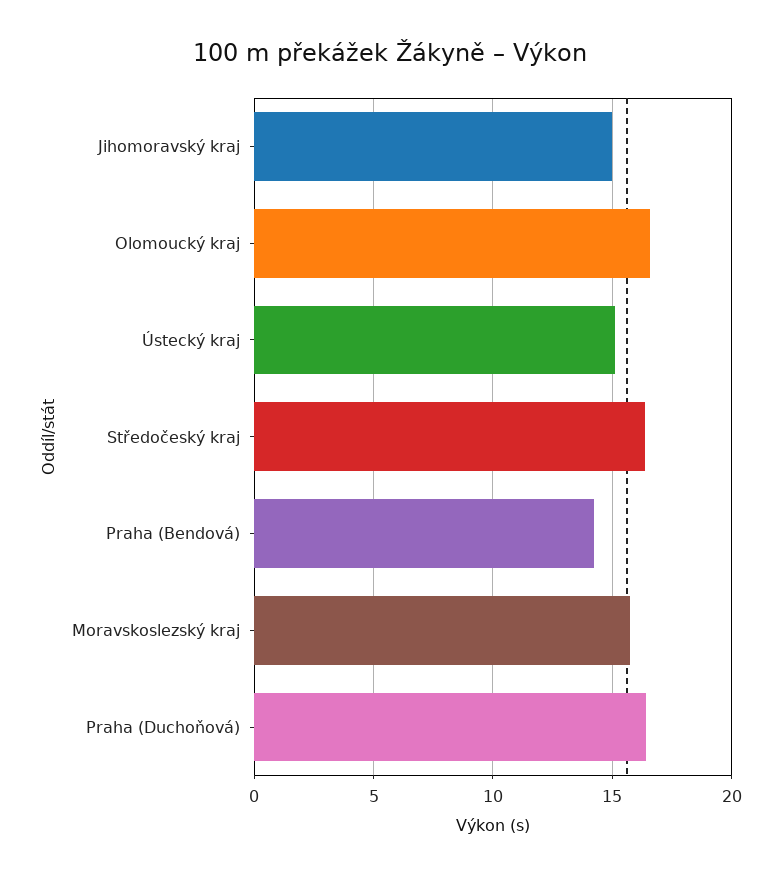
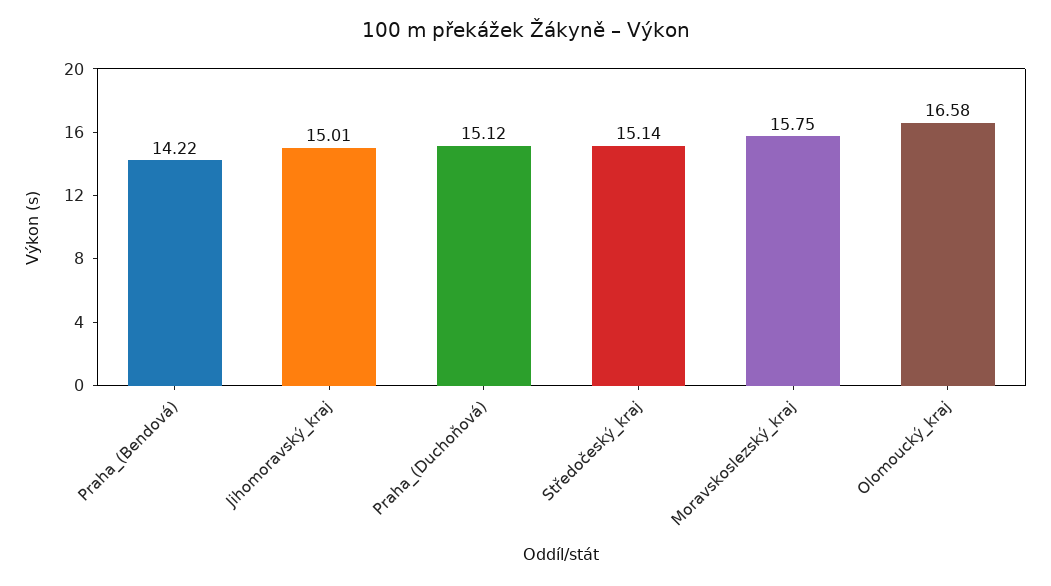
Ústecký kraj: 15 -> none
Středočeský kraj: 16.5 -> 15.14
Praha (Duchoňová): 16.5 -> 15.12

